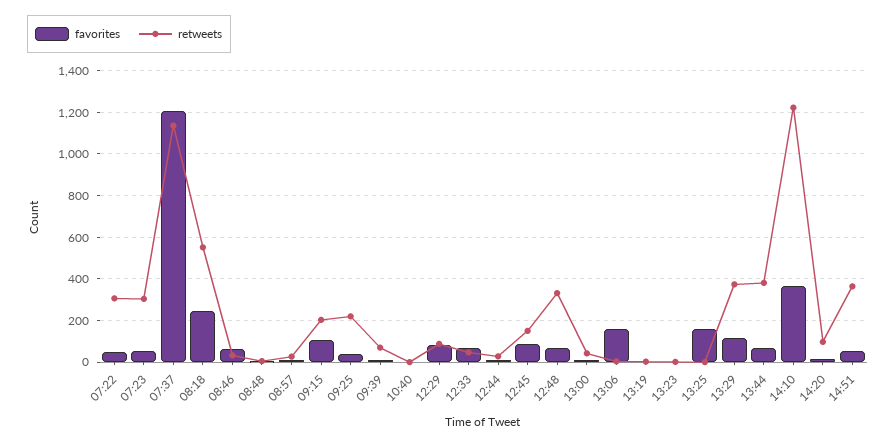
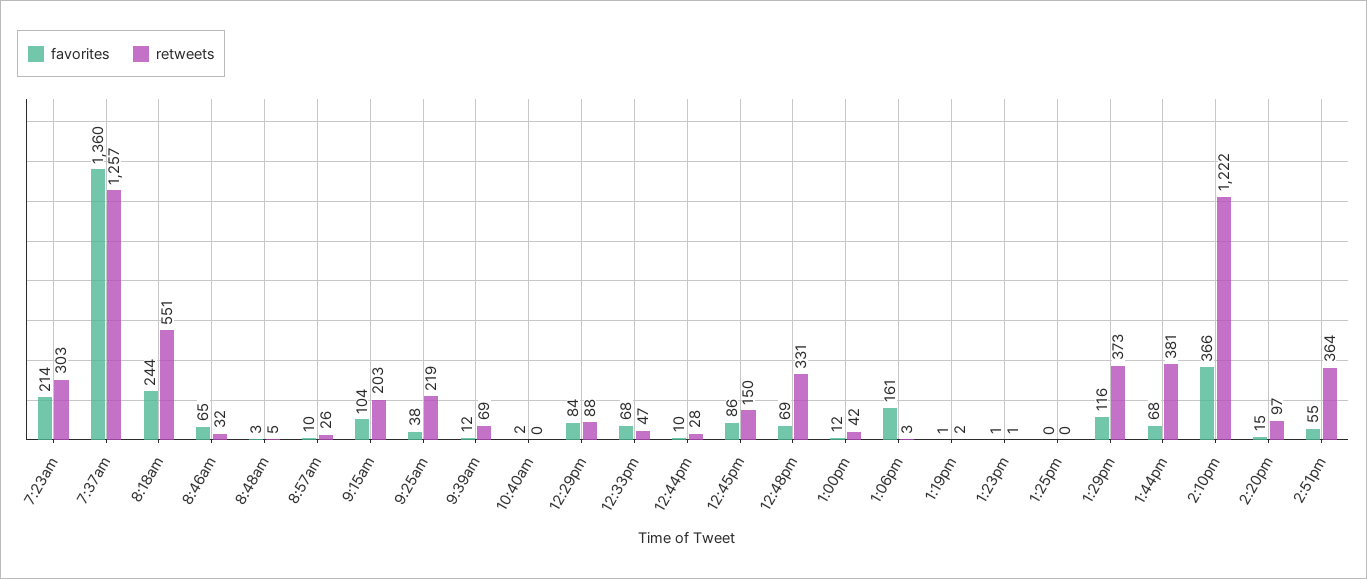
favorites, 07:22: 50 -> none
retweets, 07:22: 300 -> none
favorites, 07:23: 50 -> 214
favorites, 07:37: 1200 -> 1360
retweets, 07:37: 1150 -> 1257
favorites, 13:25: 150 -> 0

